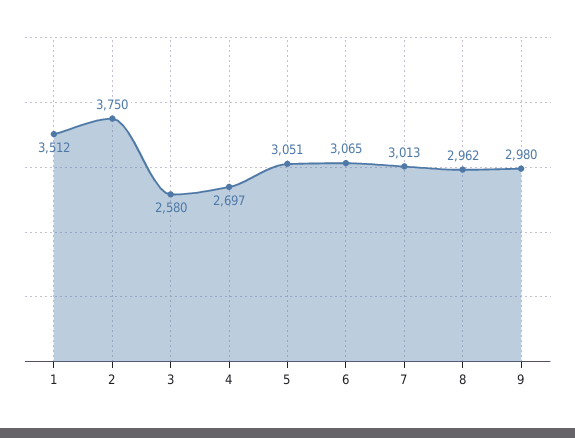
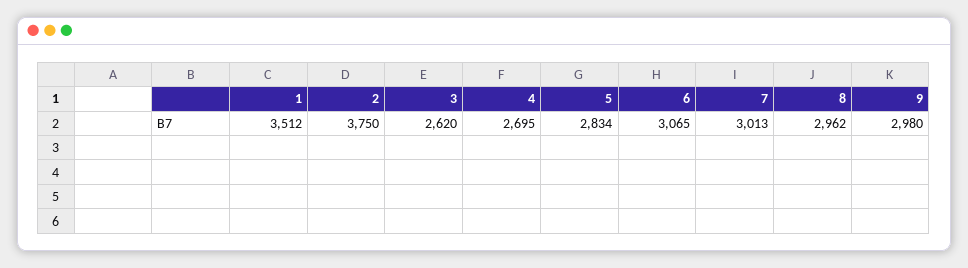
3: 2580 -> 2620
4: 2697 -> 2695
5: 3051 -> 2834

